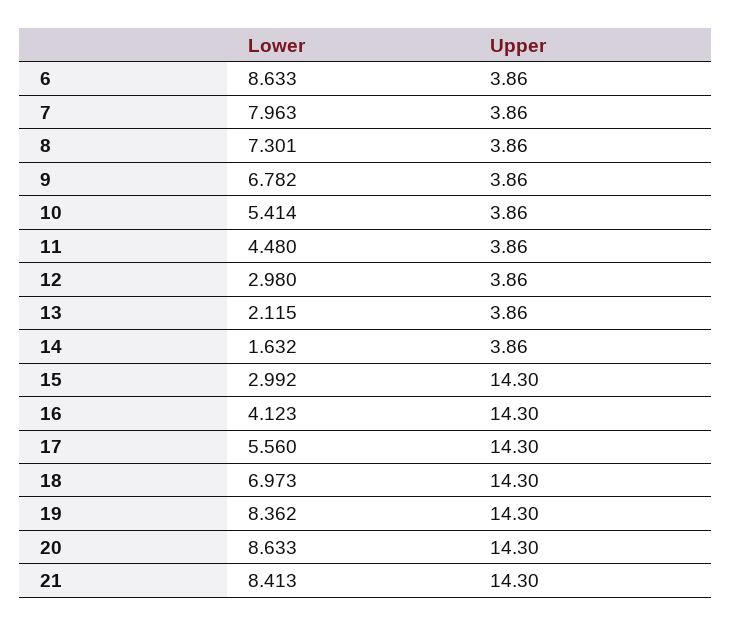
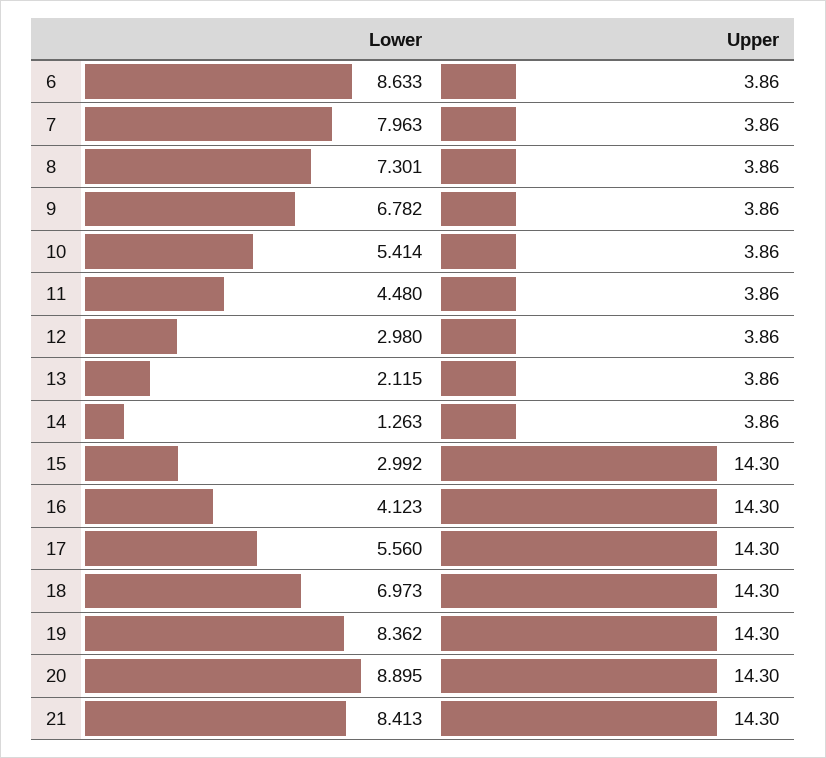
Lower, 14: 1.632 -> 1.263
Lower, 20: 8.633 -> 8.895

